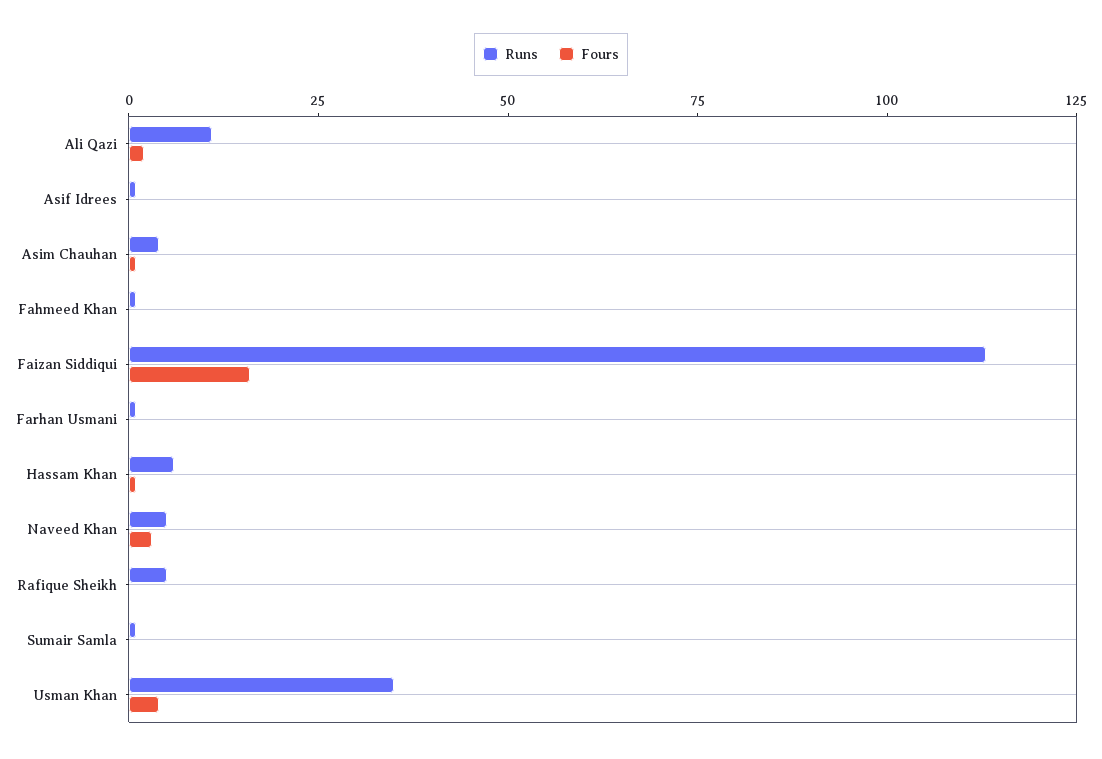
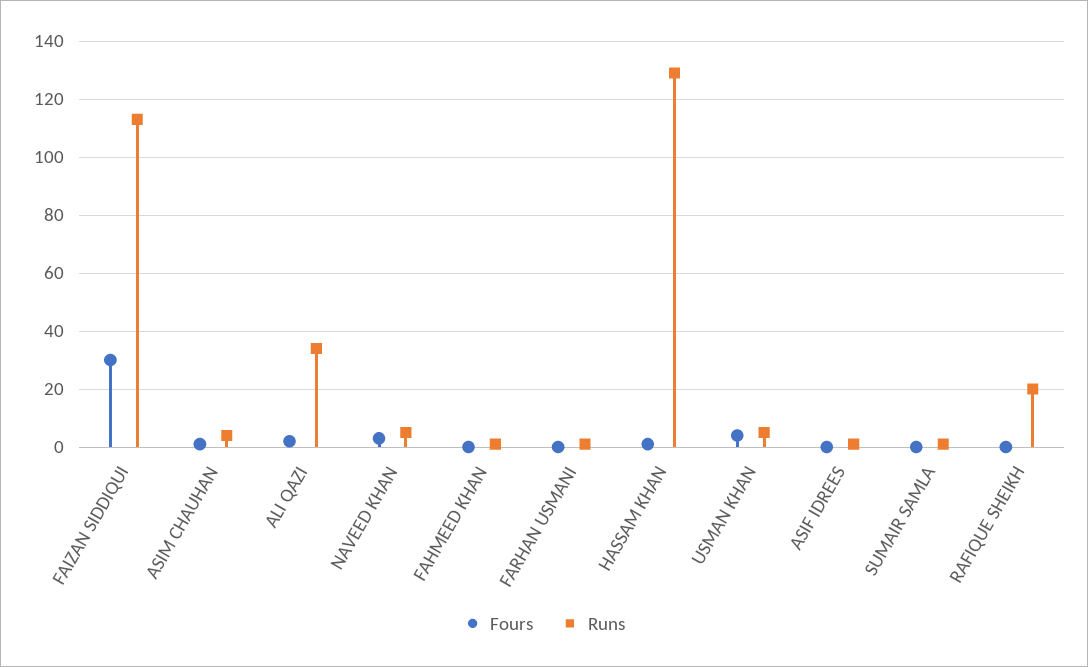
Runs, Ali Qazi: 10 -> 35
Fours, Faizan Siddiqui: 15 -> 30
Runs, Hassam Khan: 5 -> 130
Runs, Rafique Sheikh: 5 -> 20
Runs, Usman Khan: 35 -> 5

